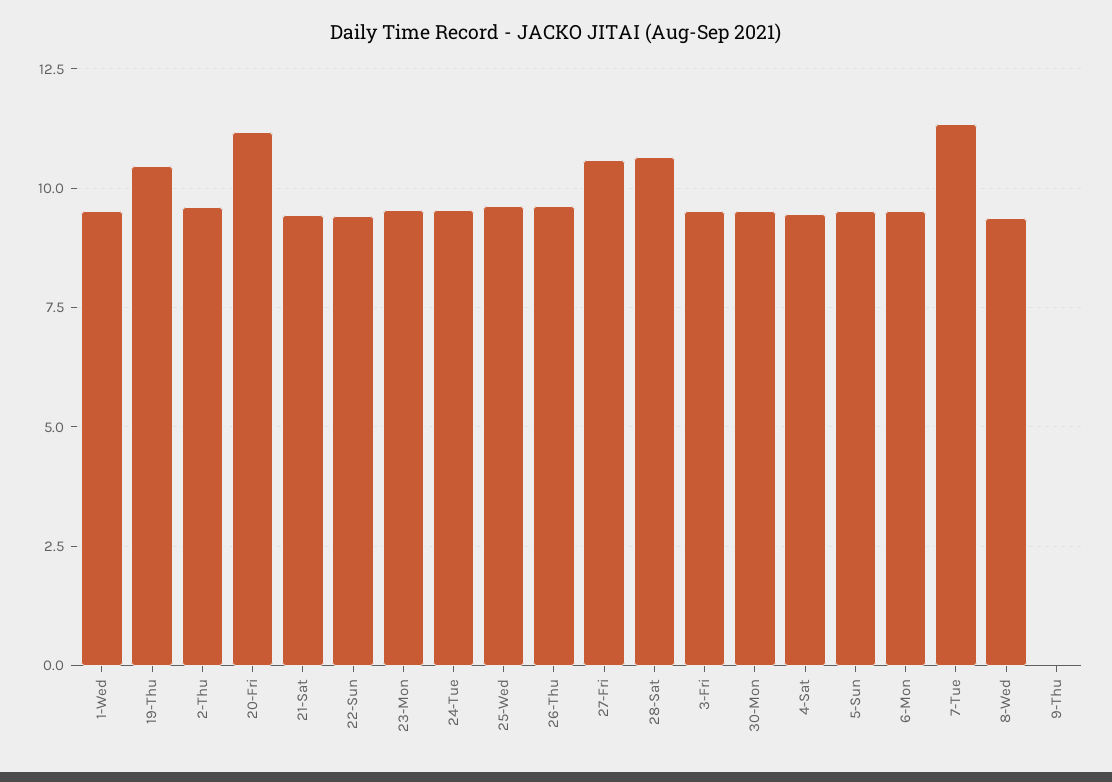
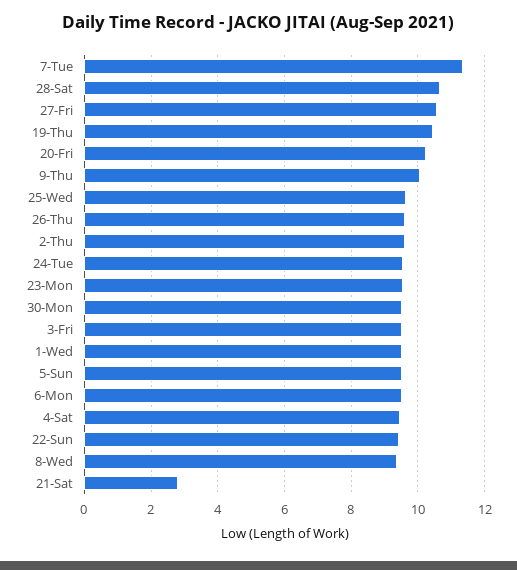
20-Fri: 11.25 -> 10.2
21-Sat: 9.5 -> 2.8
9-Thu: 0 -> 10

